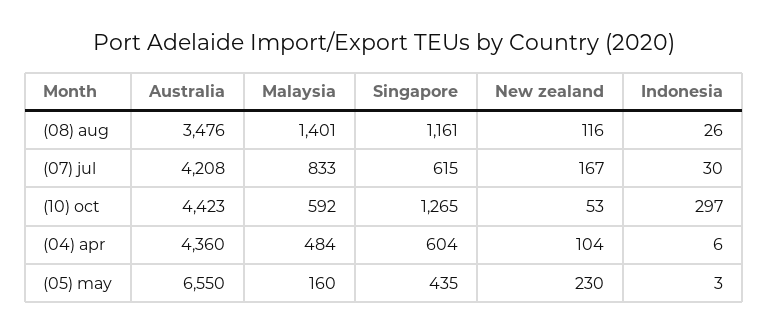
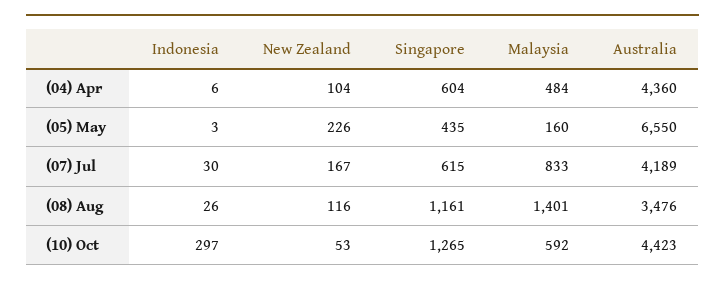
Australia, (07) jul: 4208 -> 4189
New zealand, (05) may: 230 -> 226

